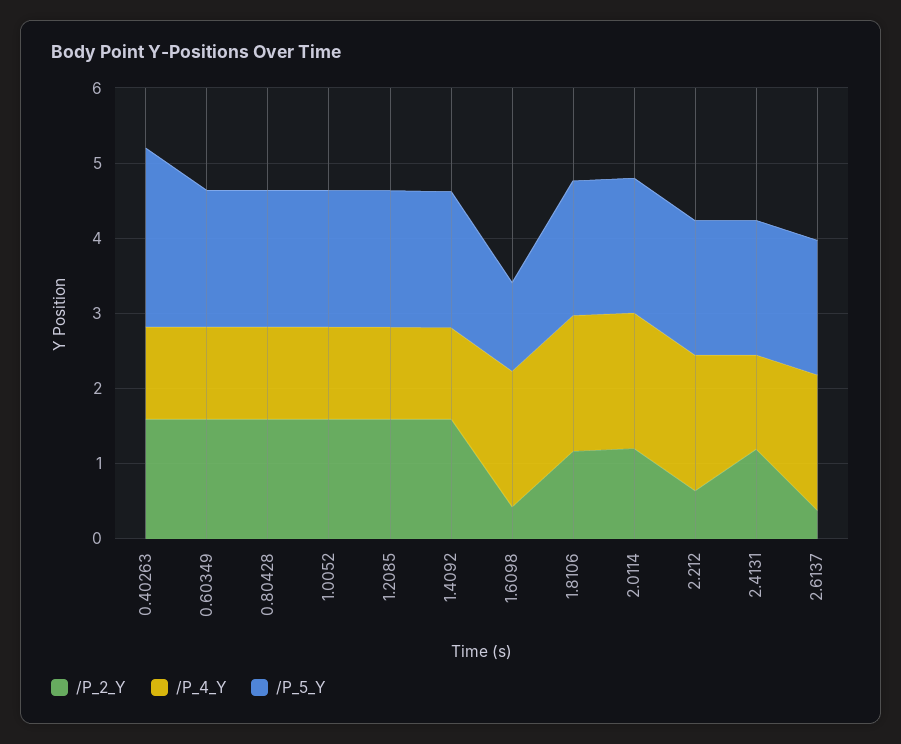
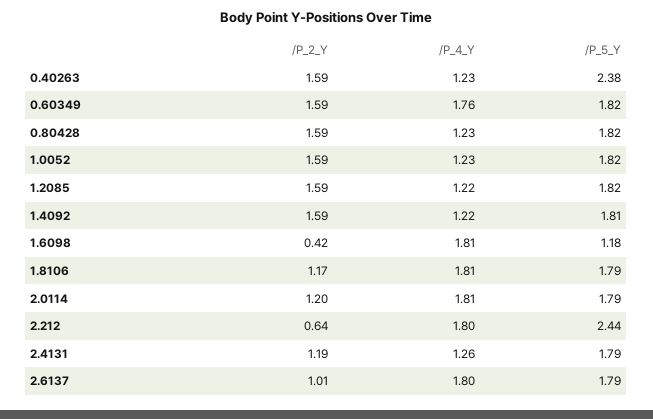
/P_4_Y, 0.60349: 1.2 -> 1.76
/P_5_Y, 2.212: 1.8 -> 2.44
/P_2_Y, 2.6137: 0.4 -> 1.01

